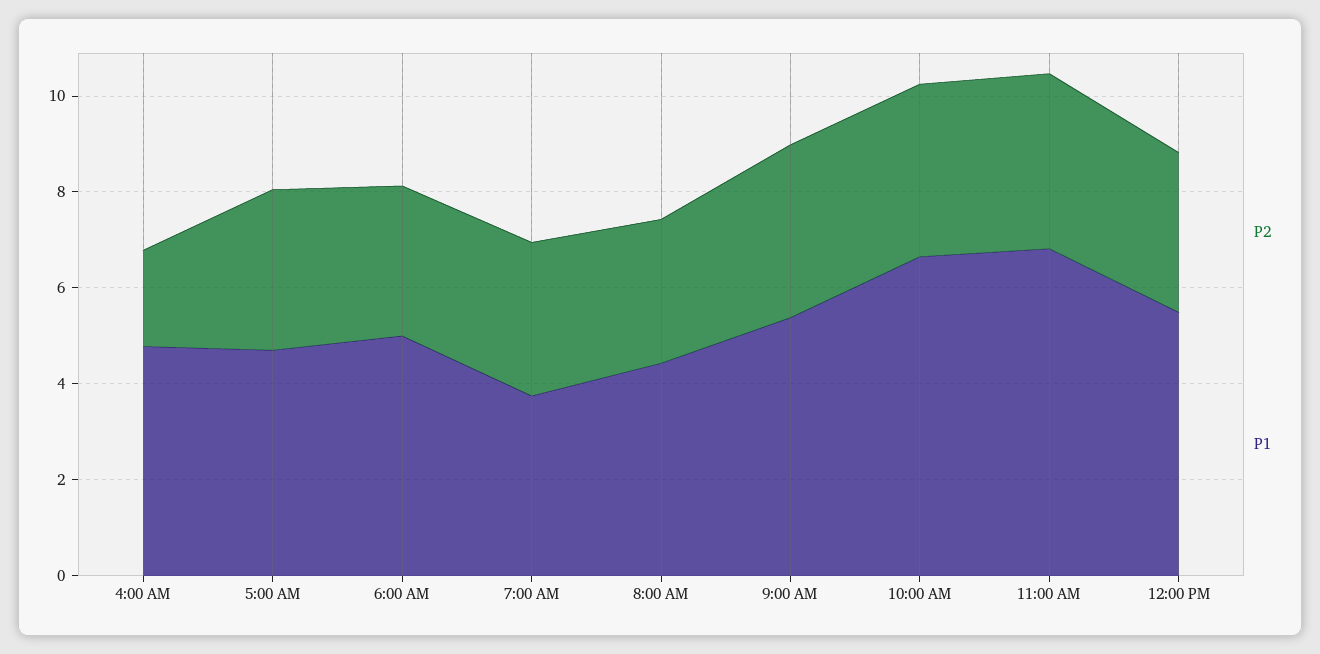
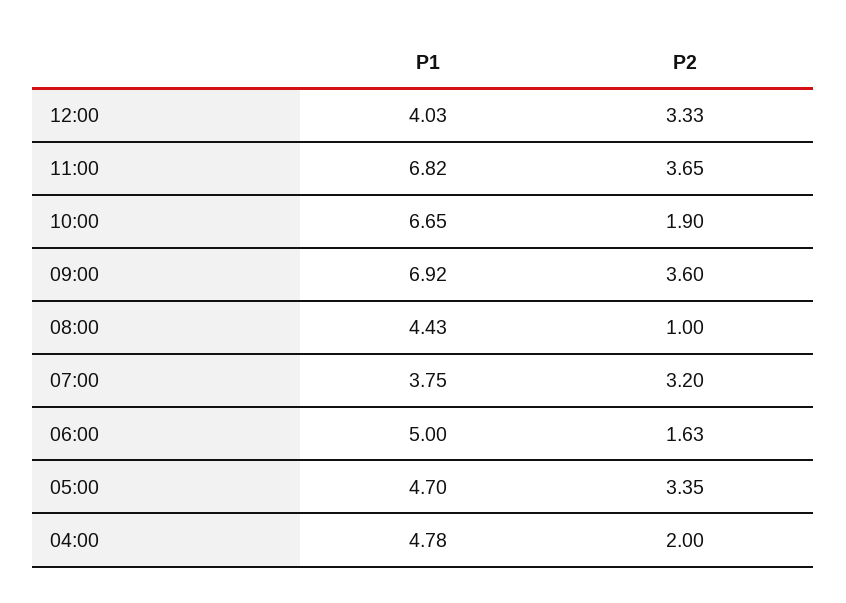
P2, 6:00 AM: 3 -> 1.63
P2, 8:00 AM: 3 -> 1
P1, 9:00 AM: 5.5 -> 6.92
P2, 10:00 AM: 3.5 -> 1.9
P1, 12:00 PM: 5.5 -> 4.03

